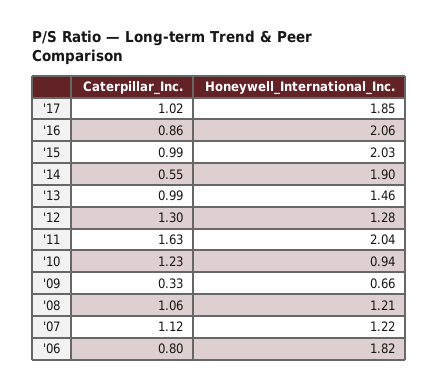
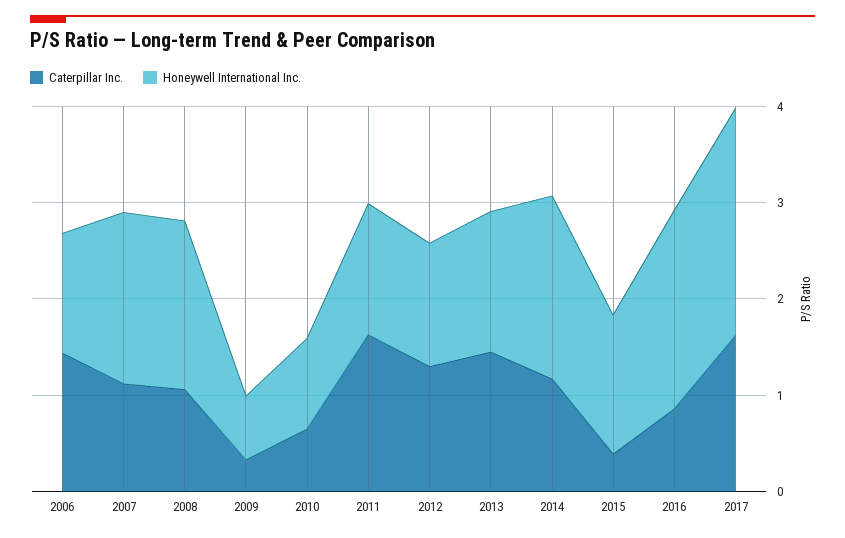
Caterpillar_Inc., '17: 1.02 -> 1.6
Honeywell_International_Inc., '17: 1.85 -> 2.4
Caterpillar_Inc., '15: 0.99 -> 0.4
Honeywell_International_Inc., '15: 2.03 -> 1.4
Caterpillar_Inc., '14: 0.55 -> 1.2
Caterpillar_Inc., '13: 0.99 -> 1.4
Honeywell_International_Inc., '11: 2.04 -> 1.4
Caterpillar_Inc., '10: 1.23 -> 0.6
Honeywell_International_Inc., '08: 1.21 -> 1.8
Honeywell_International_Inc., '07: 1.22 -> 1.8
Caterpillar_Inc., '06: 0.8 -> 1.4
Honeywell_International_Inc., '06: 1.82 -> 1.2

